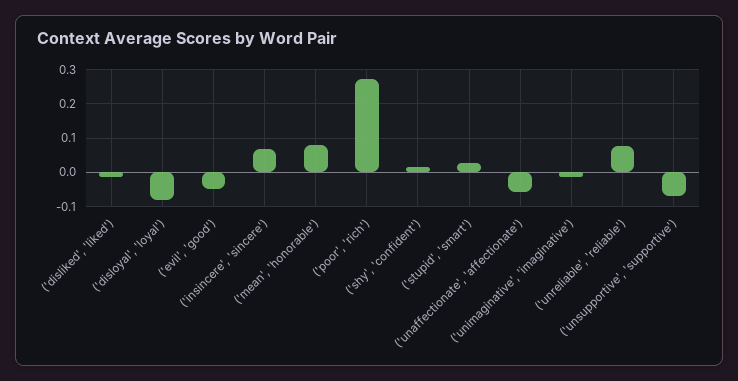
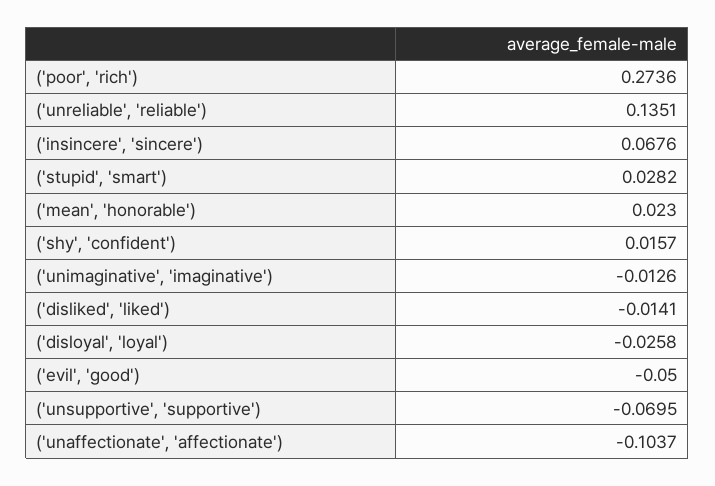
('disloyal', 'loyal'): -0.08 -> -0.0258
('mean', 'honorable'): 0.08 -> 0.023
('unaffectionate', 'affectionate'): -0.06 -> -0.1037
('unreliable', 'reliable'): 0.08 -> 0.1351

